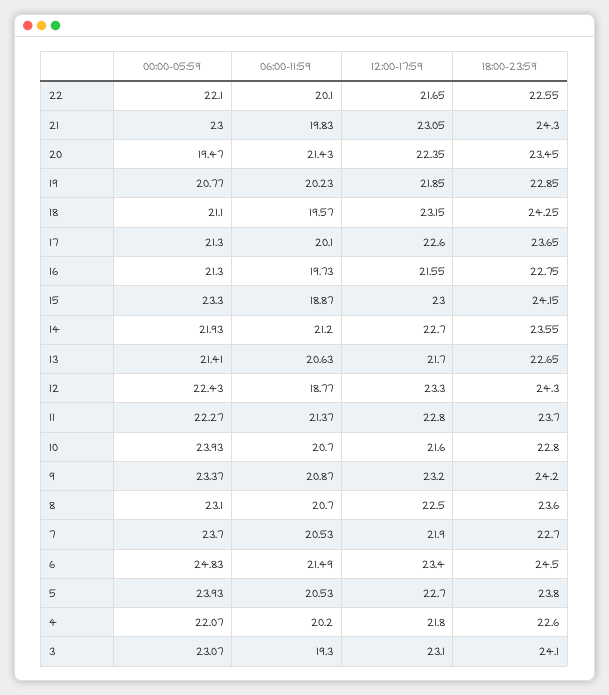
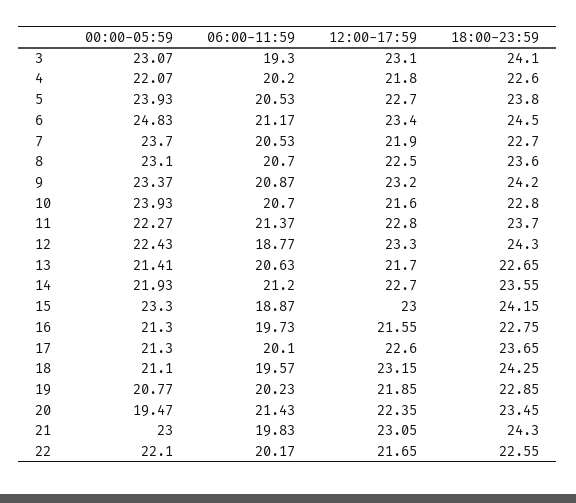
06:00-11:59, 22: 20.1 -> 20.17
06:00-11:59, 6: 21.49 -> 21.17

